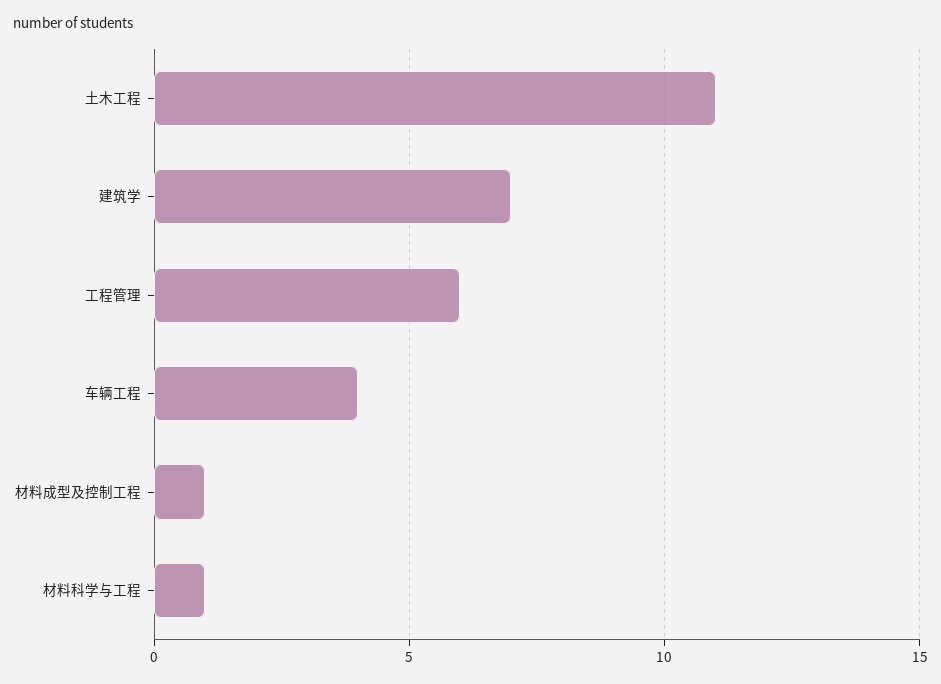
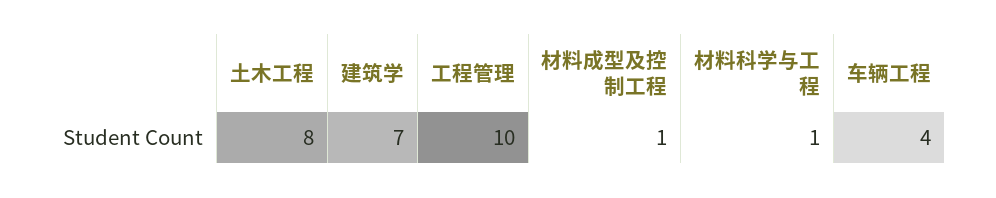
土木工程: 11 -> 8
工程管理: 6 -> 10

